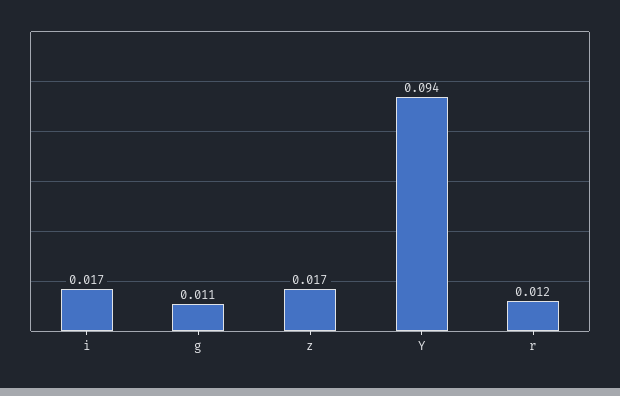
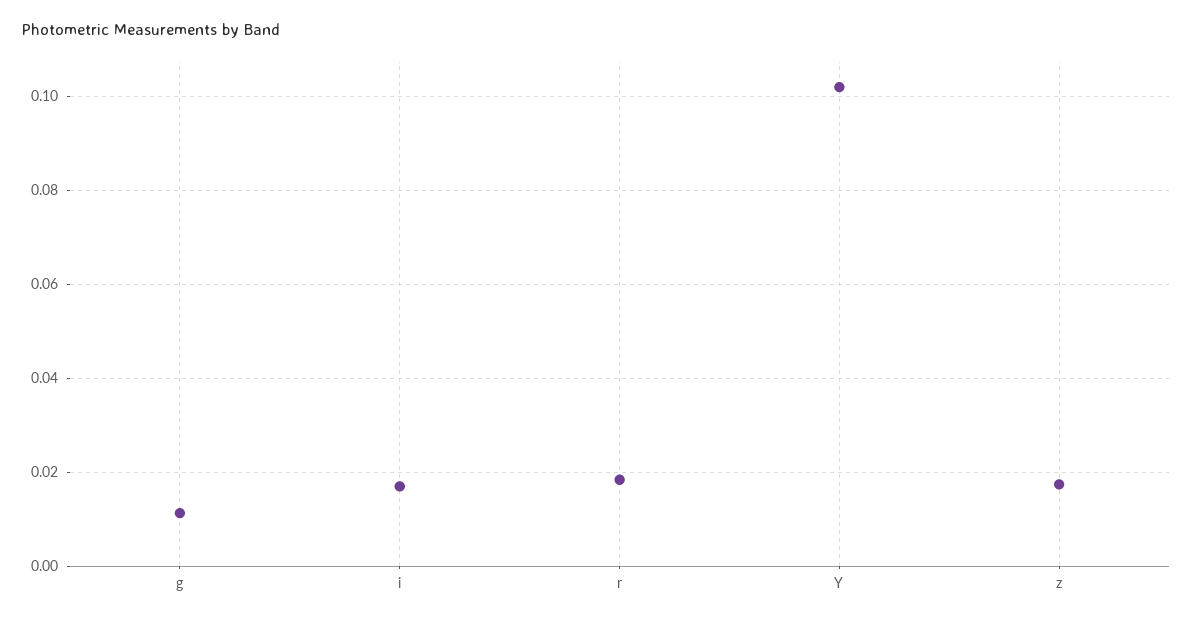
Y: 0.094 -> 0.102
r: 0.012 -> 0.018

